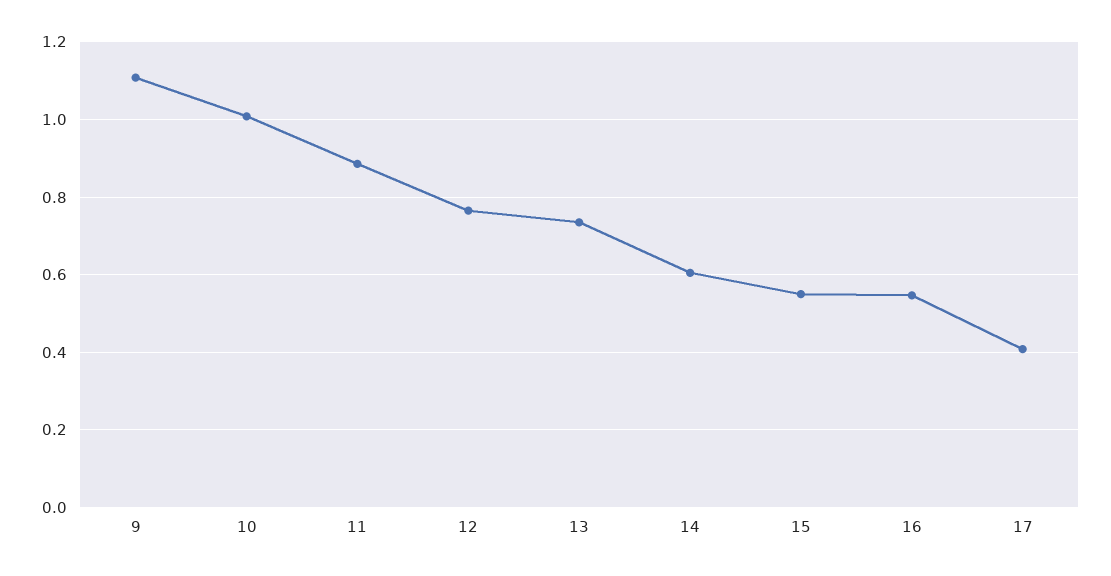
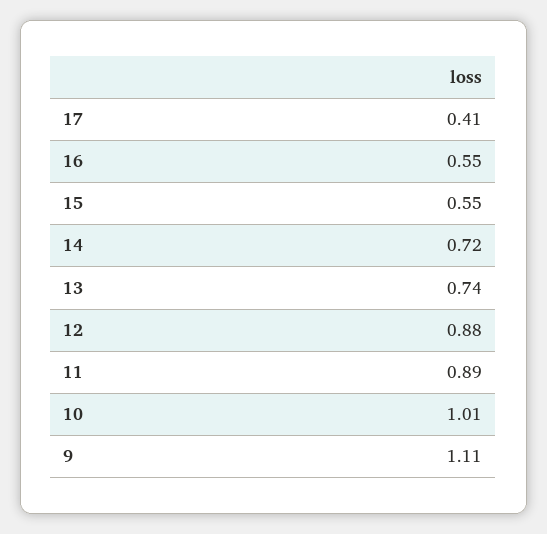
12: 0.76 -> 0.88
14: 0.6 -> 0.72

